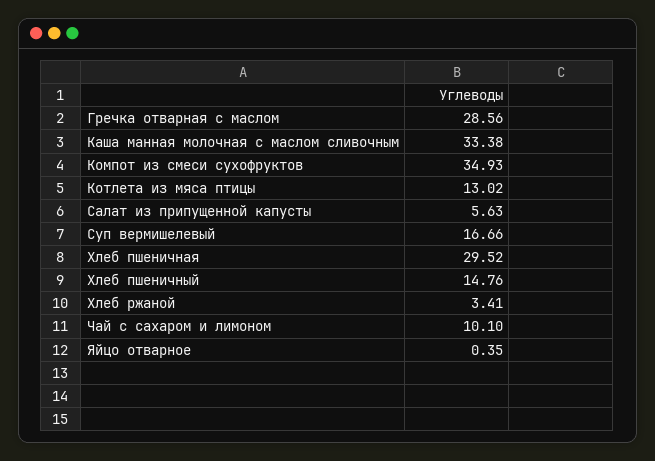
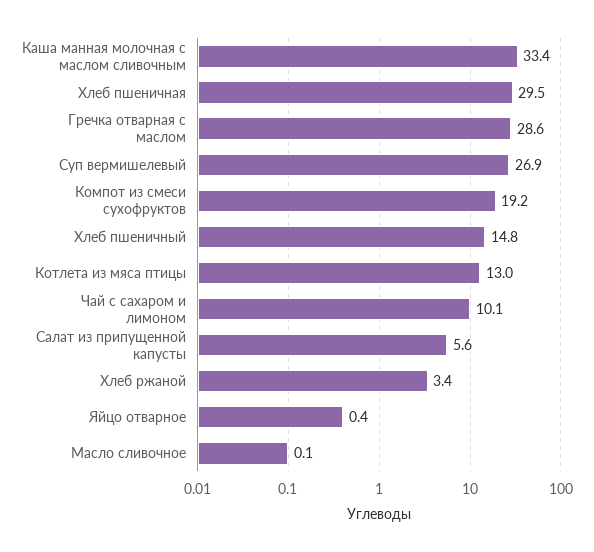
Компот из смеси сухофруктов: 34.93 -> 19.2
Суп вермишелевый: 16.66 -> 26.9
Масло сливочное: none -> 0.1

